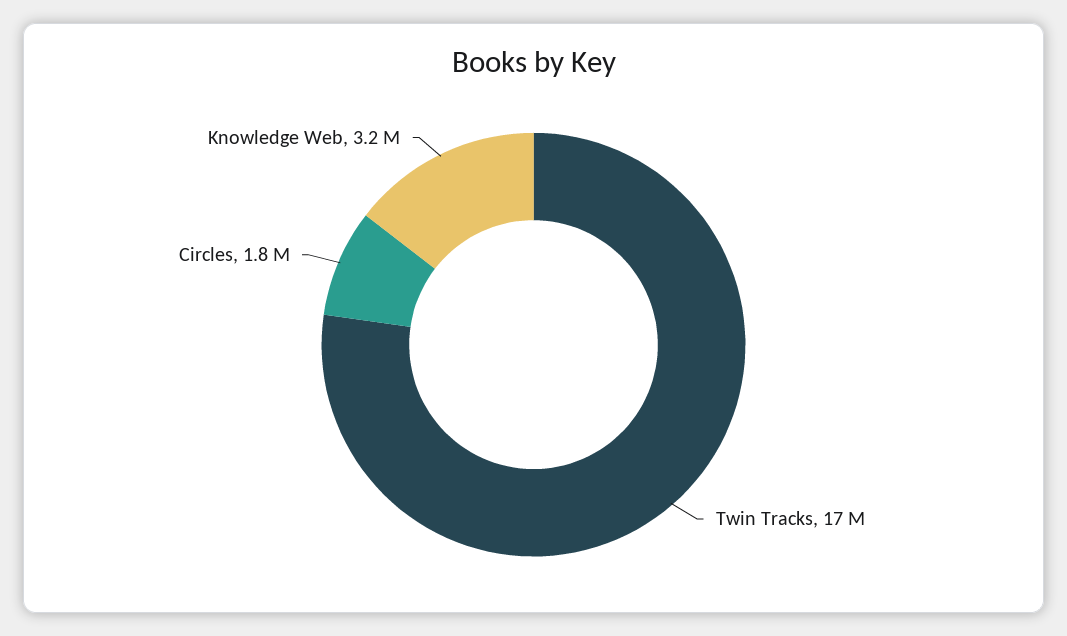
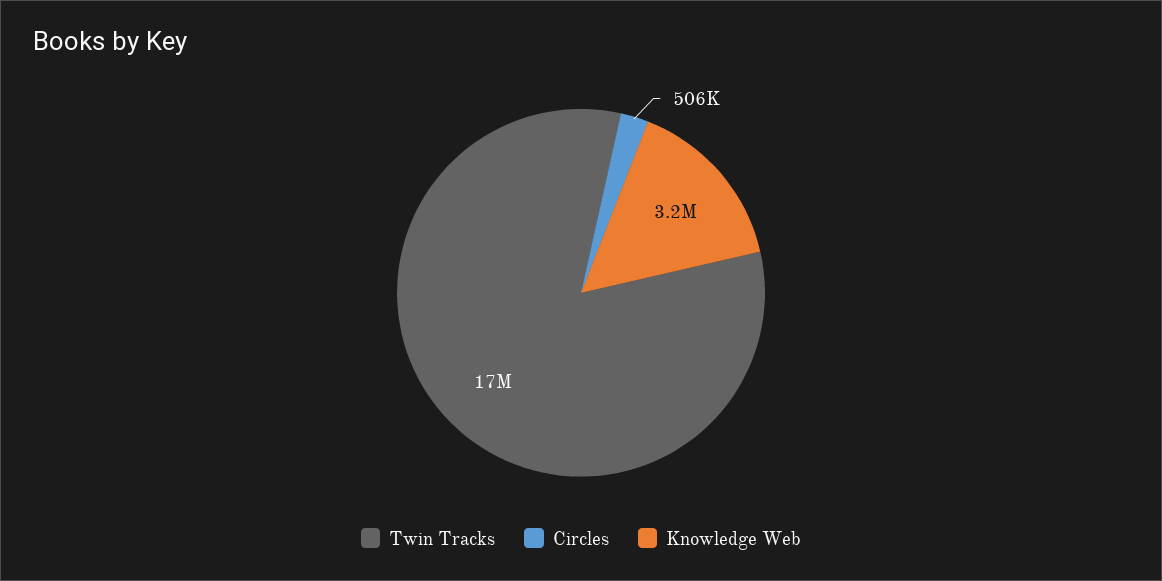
Circles: 1800000 -> 506000

